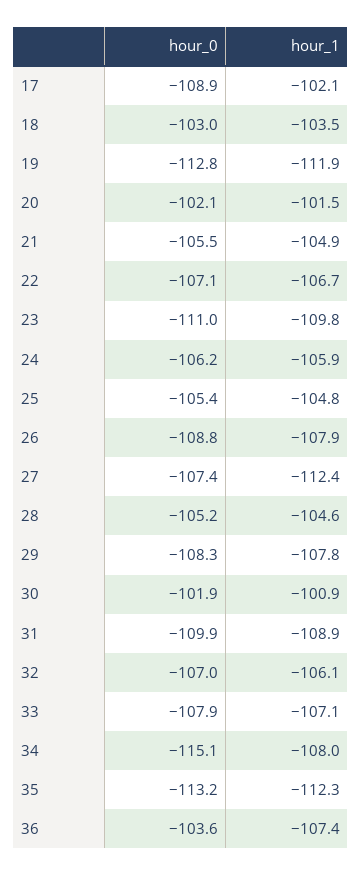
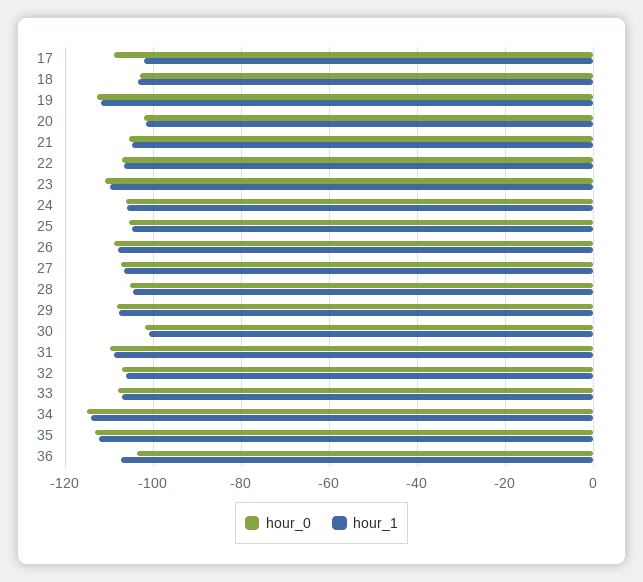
hour_1, 27: -112.4 -> -106
hour_1, 34: -108 -> -114

